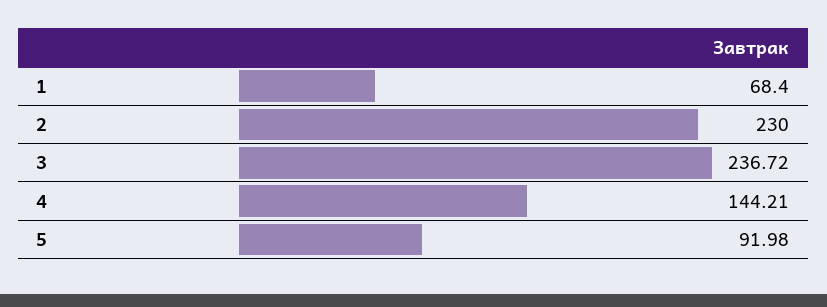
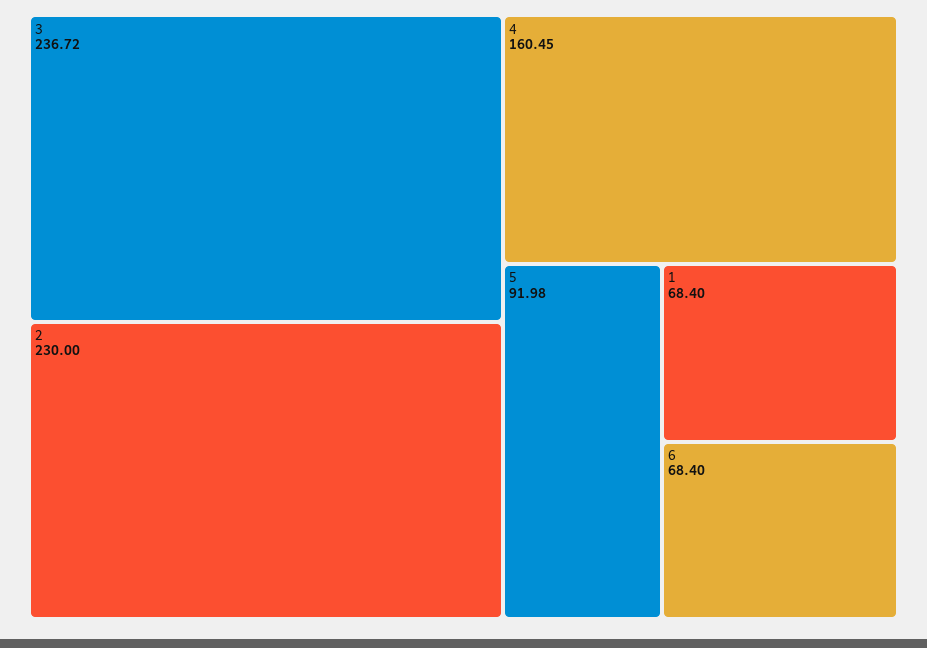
4: 144.21 -> 160.45
6: none -> 68.4

